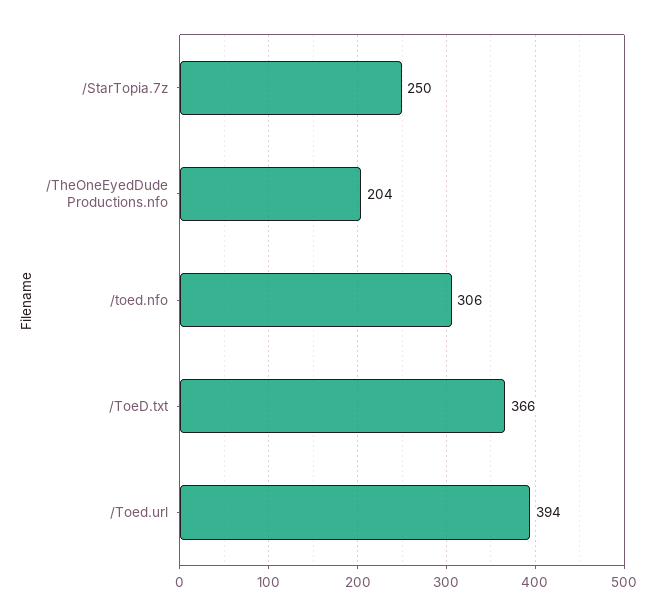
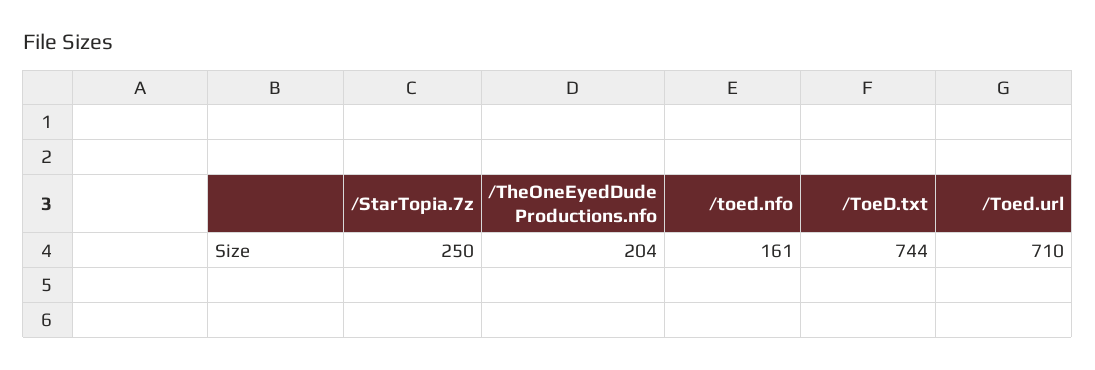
/toed.nfo: 306 -> 161
/ToeD.txt: 366 -> 744
/Toed.url: 394 -> 710

